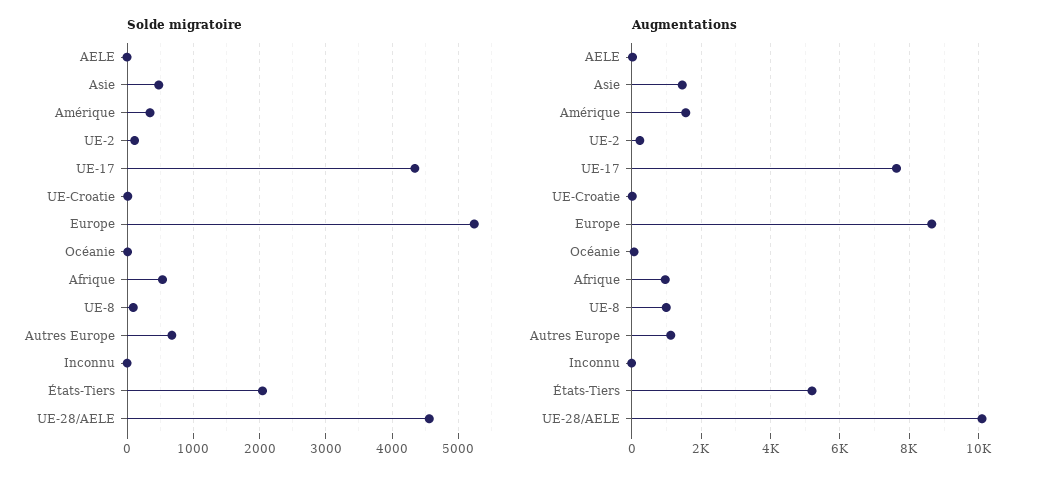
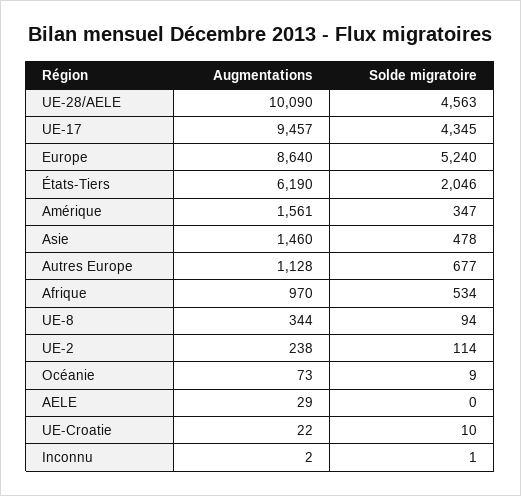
Augmentations, UE-17: 7600 -> 9457
Augmentations, UE-8: 1000 -> 344
Augmentations, États-Tiers: 5200 -> 6190

